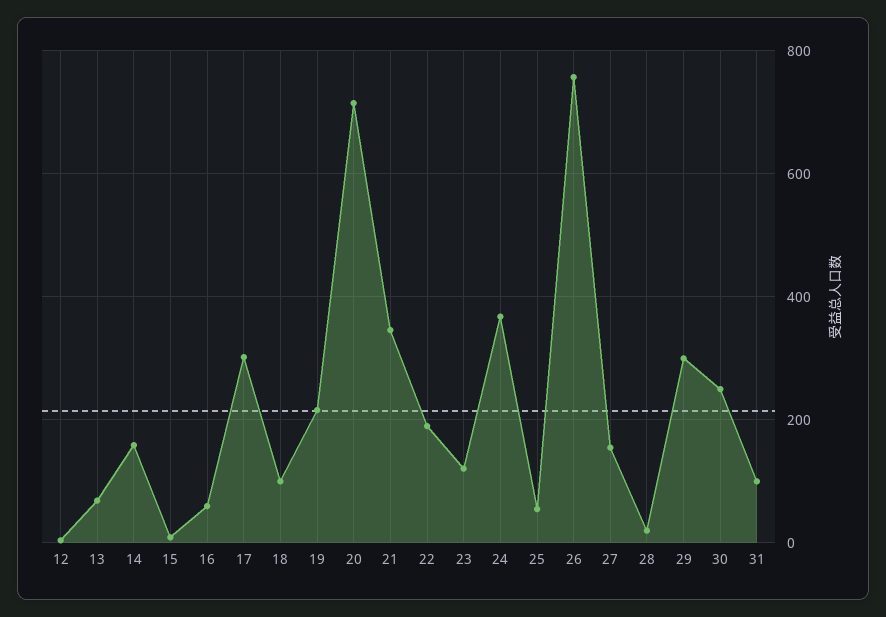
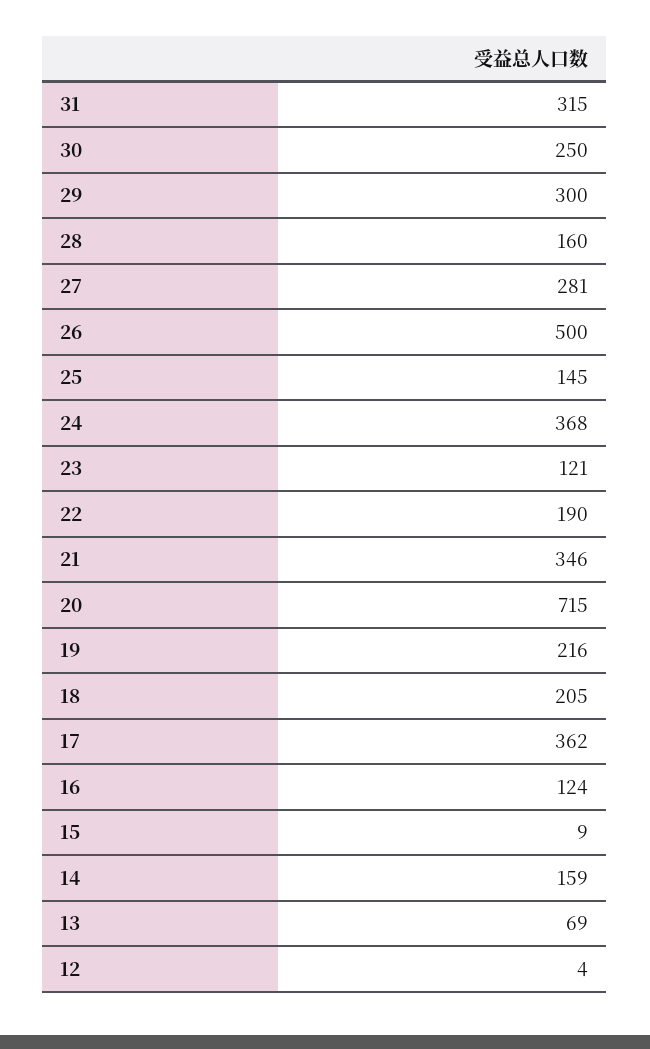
16: 60 -> 124
17: 300 -> 362
18: 100 -> 205
25: 60 -> 145
26: 760 -> 500
27: 160 -> 281
28: 20 -> 160
31: 100 -> 315

